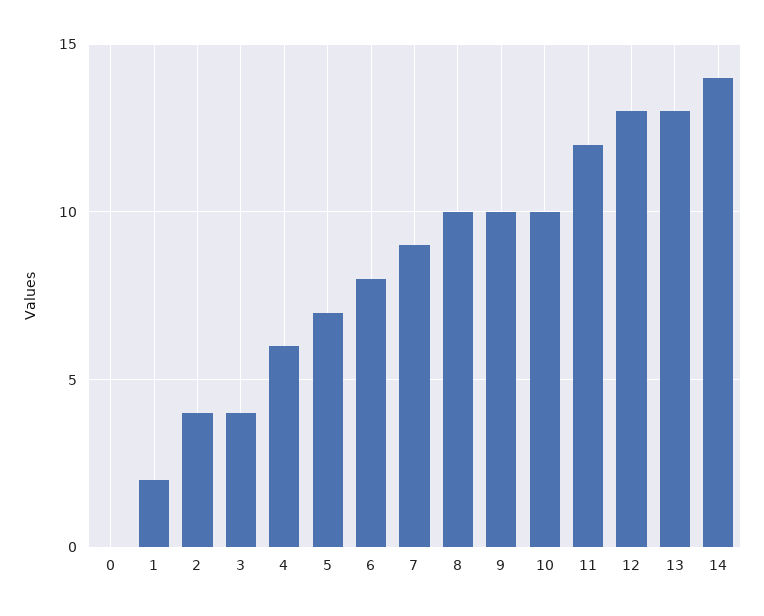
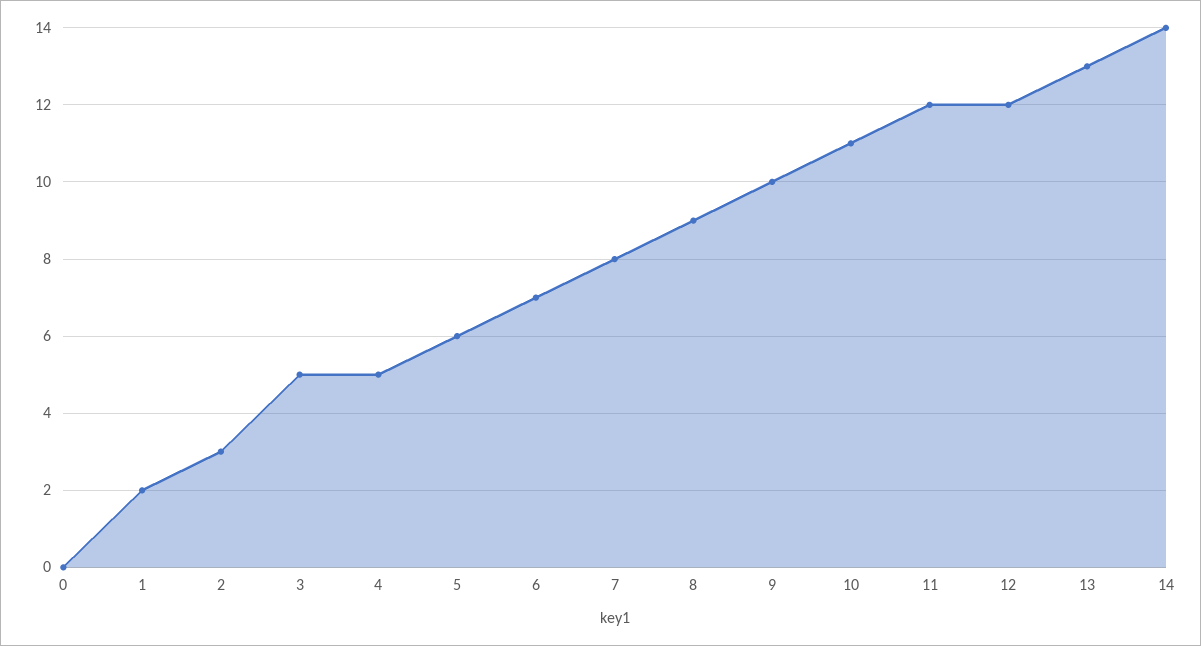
2: 4 -> 3
3: 4 -> 5
4: 6 -> 5
5: 7 -> 6
6: 8 -> 7
7: 9 -> 8
8: 10 -> 9
10: 10 -> 11
12: 13 -> 12

